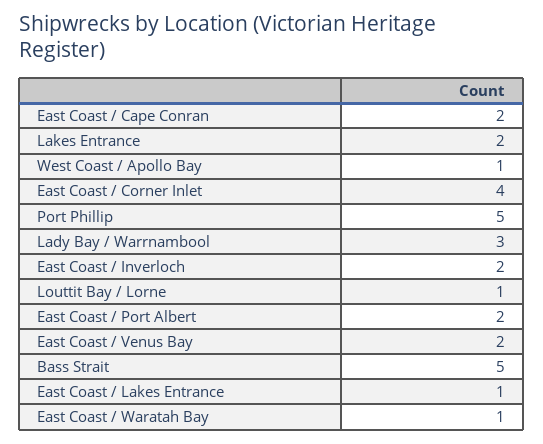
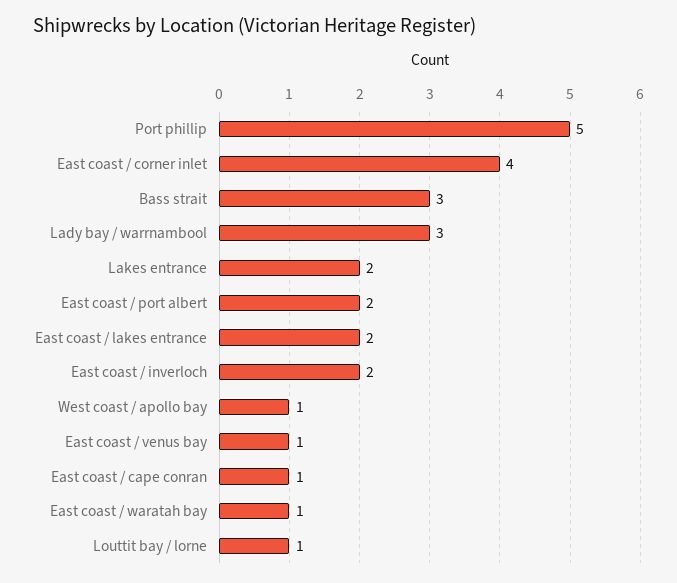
East Coast / Cape Conran: 2 -> 1
East Coast / Venus Bay: 2 -> 1
Bass Strait: 5 -> 3
East Coast / Lakes Entrance: 1 -> 2

